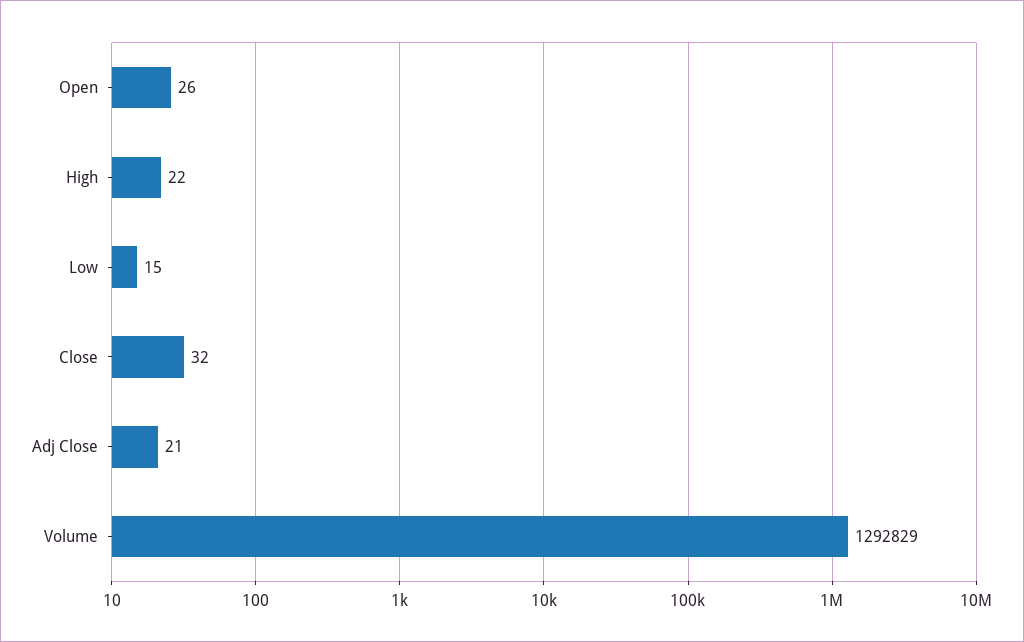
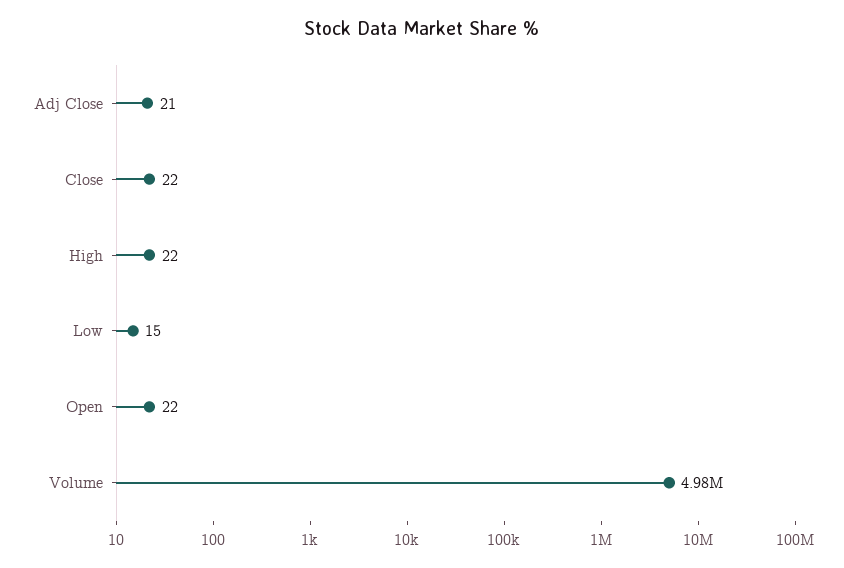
Open: 26 -> 22
Close: 32 -> 22
Volume: 1292829 -> 4980000

